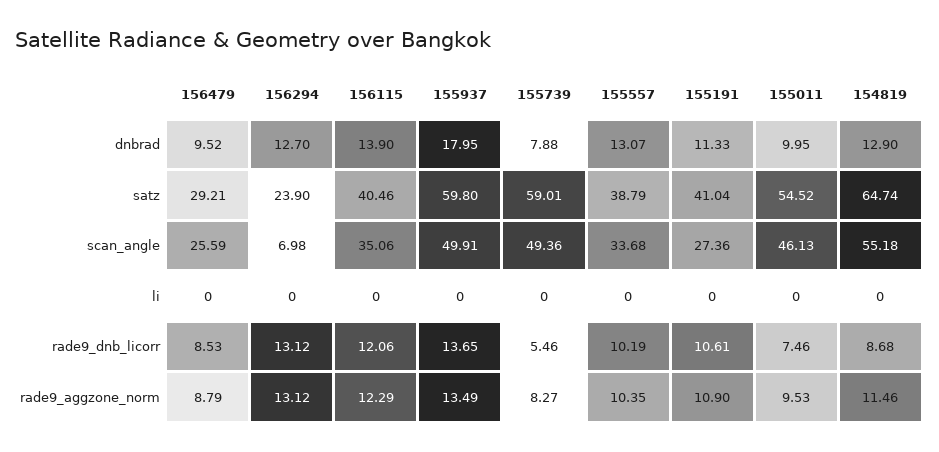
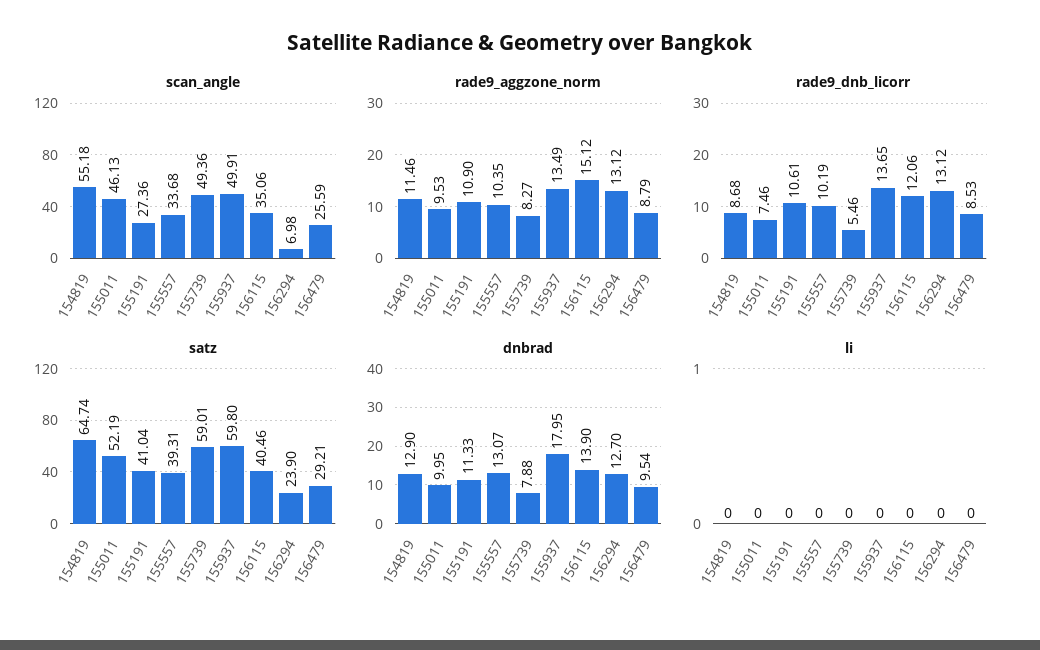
dnbrad, 156479: 9.52 -> 9.54
satz, 155557: 38.79 -> 39.31
satz, 155011: 54.52 -> 52.19
rade9_aggzone_norm, 156115: 12.29 -> 15.12

